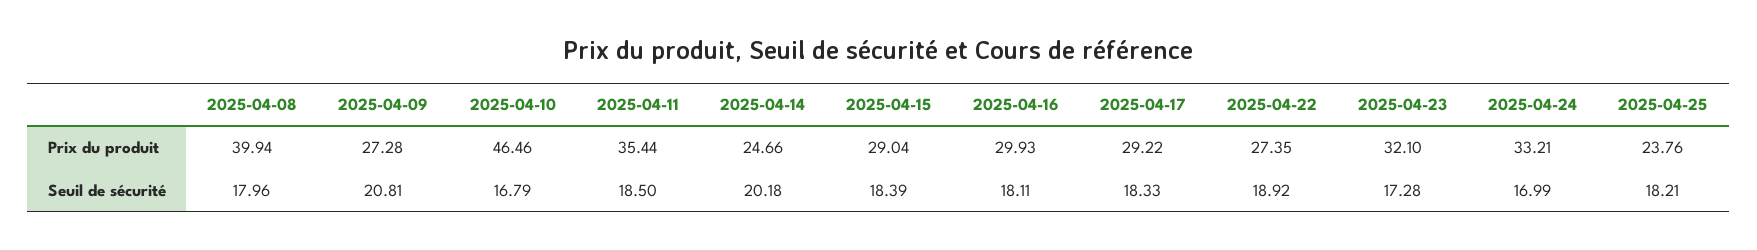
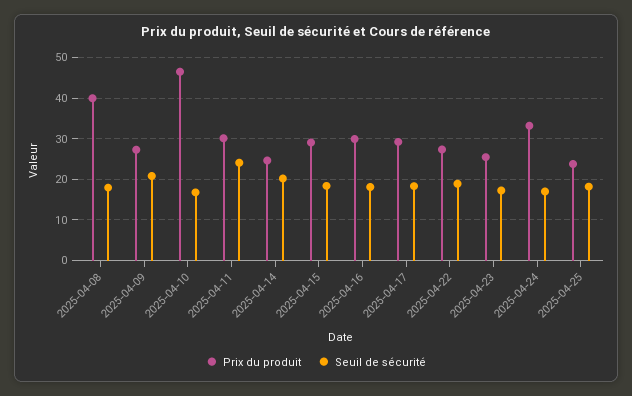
Prix du produit, 2025-04-11: 35.44 -> 30
Prix du produit, 2025-04-23: 32.1 -> 26
Seuil de sécurité, 2025-04-11: 18.5 -> 24

